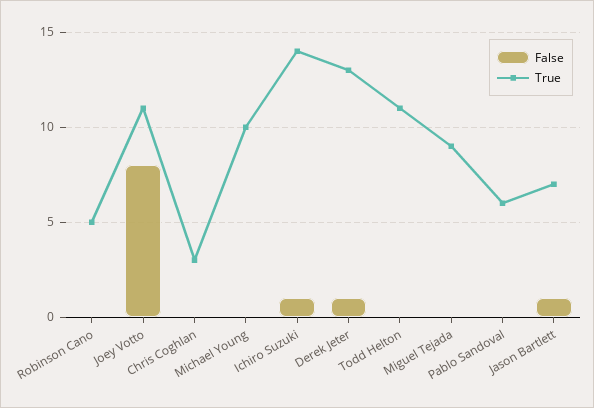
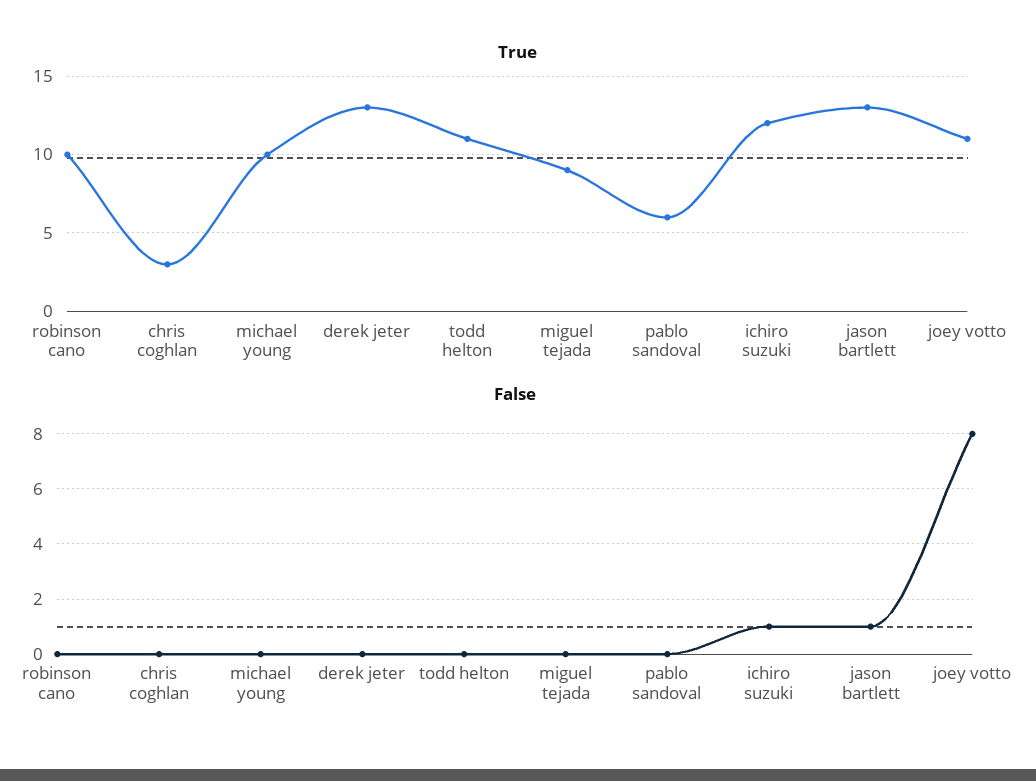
True, Robinson Cano: 5 -> 10
True, Ichiro Suzuki: 14 -> 12
False, Derek Jeter: 1 -> 0
True, Jason Bartlett: 7 -> 13

